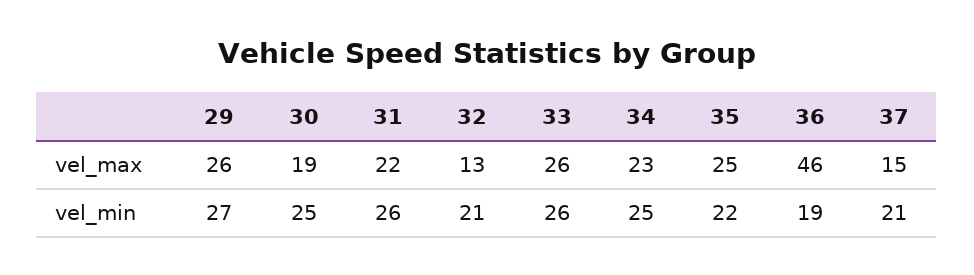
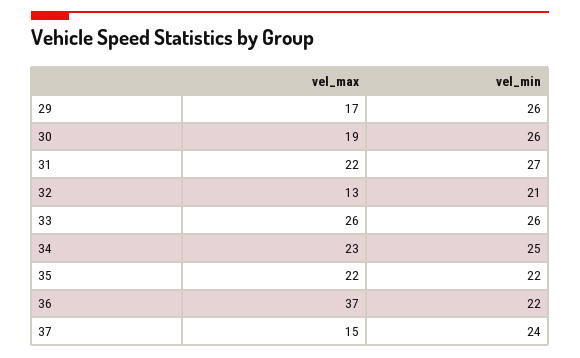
29, vel_max: 26 -> 17
35, vel_max: 25 -> 22
36, vel_max: 46 -> 37
29, vel_min: 27 -> 26
30, vel_min: 25 -> 26
31, vel_min: 26 -> 27
36, vel_min: 19 -> 22
37, vel_min: 21 -> 24

